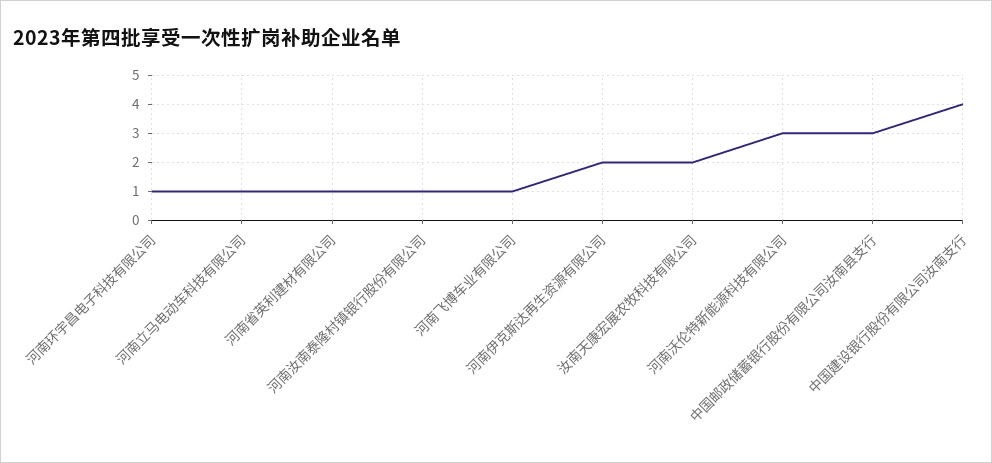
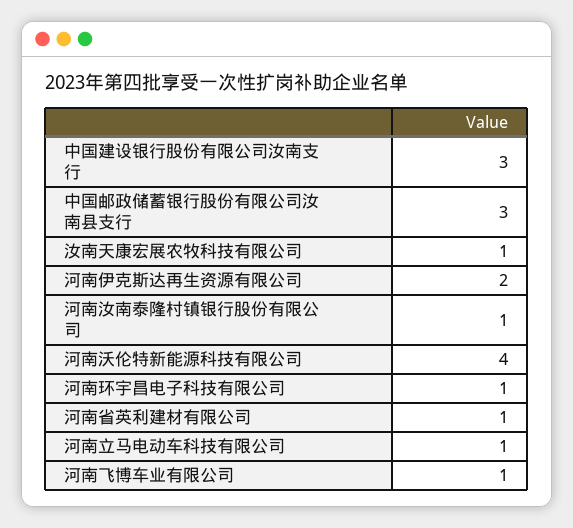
汝南天康宏展农牧科技有限公司: 2 -> 1
河南沃伦特新能源科技有限公司: 3 -> 4
中国建设银行股份有限公司汝南支行: 4 -> 3

